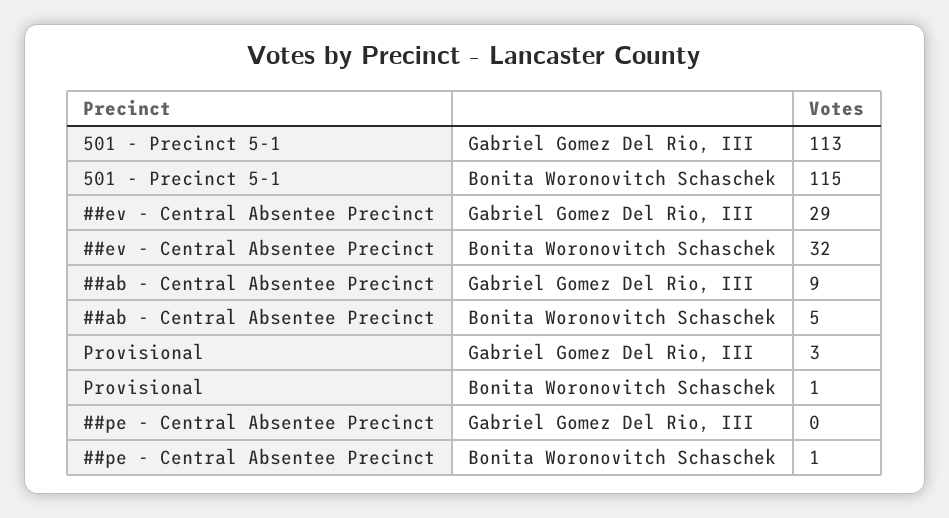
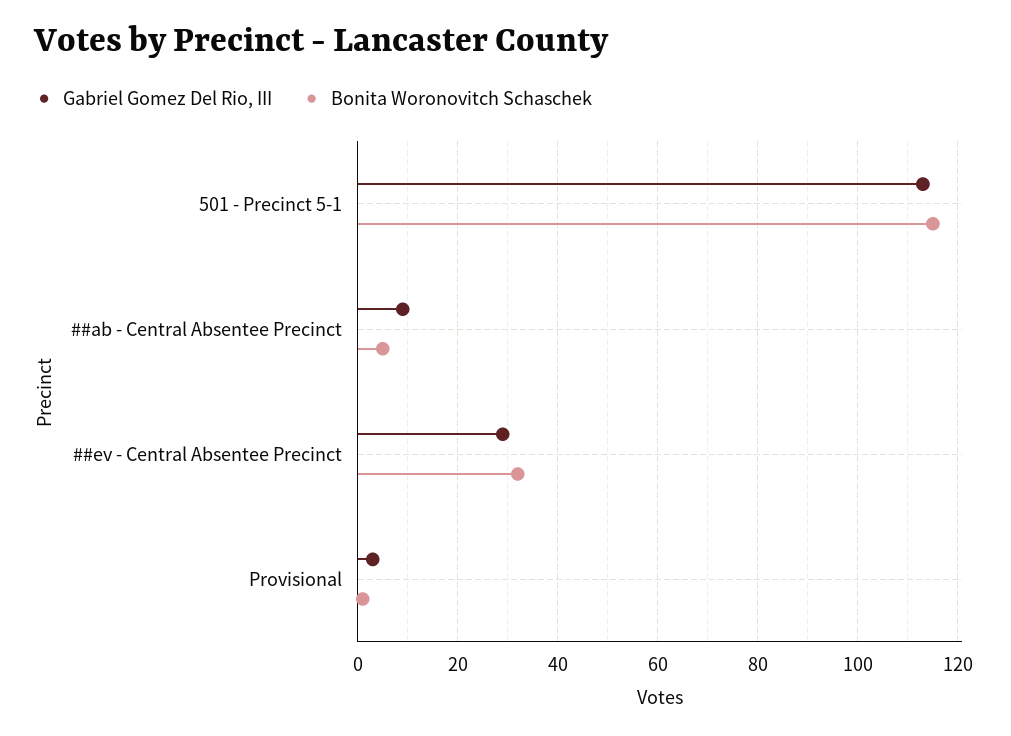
Gabriel Gomez Del Rio, III, ##pe - Central Absentee Precinct: 0 -> none
Bonita Woronovitch Schaschek, ##pe - Central Absentee Precinct: 1 -> none

